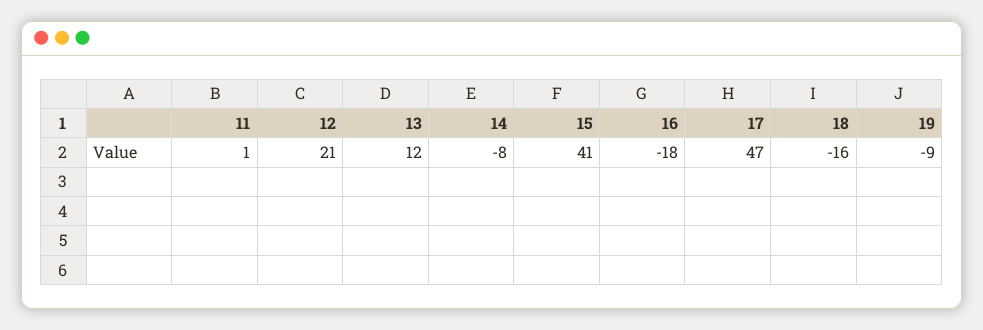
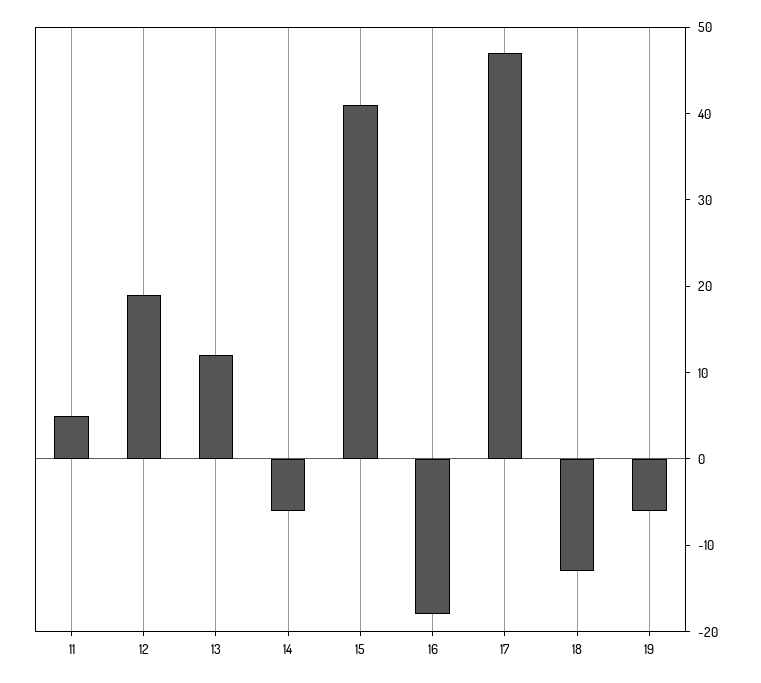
11: 1 -> 5
12: 21 -> 19
14: -8 -> -6
18: -16 -> -13
19: -9 -> -6

